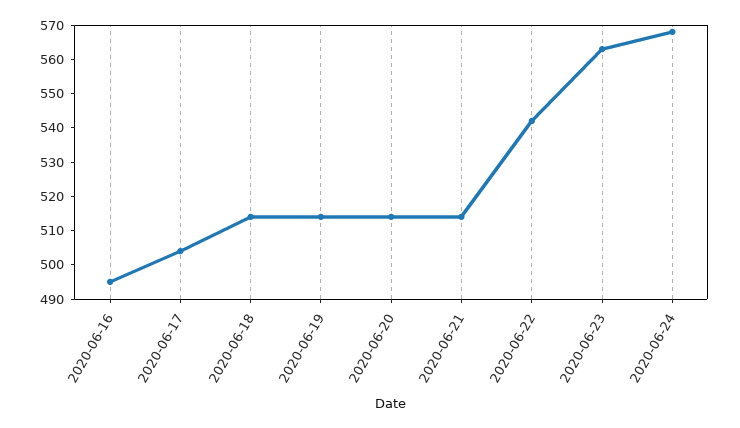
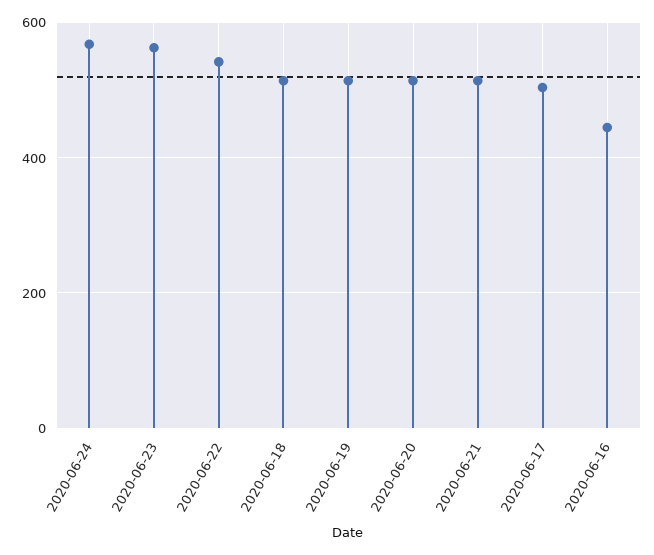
2020-06-16: 495 -> 440

